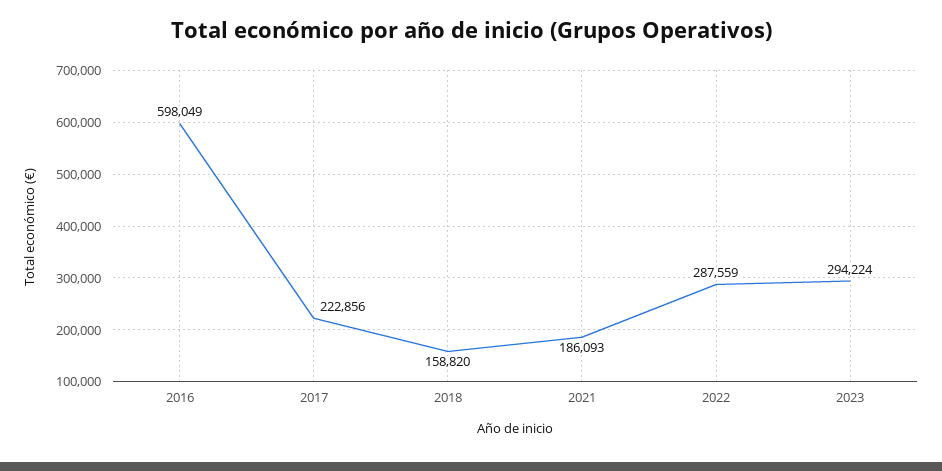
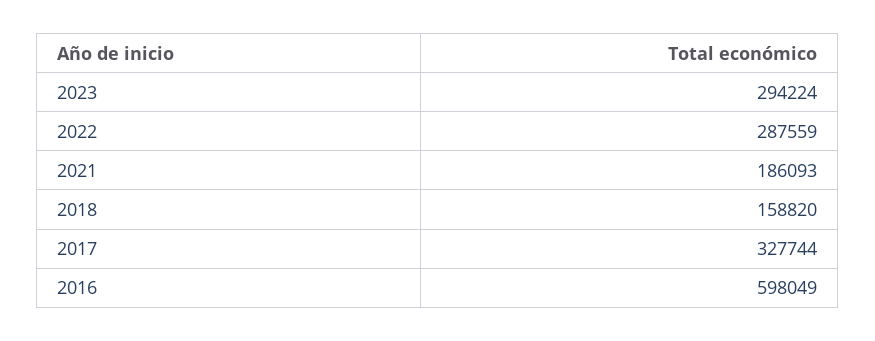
2017: 222856 -> 327744

